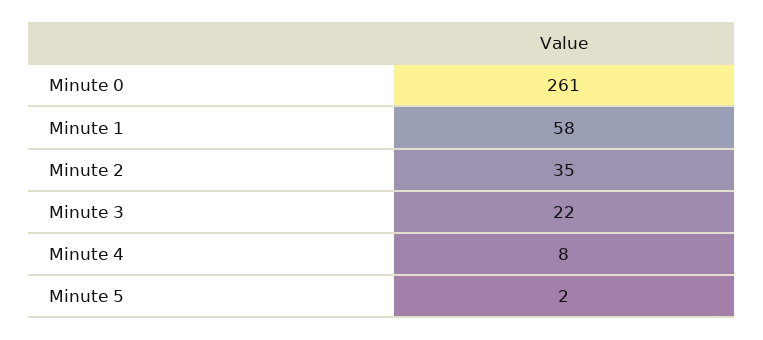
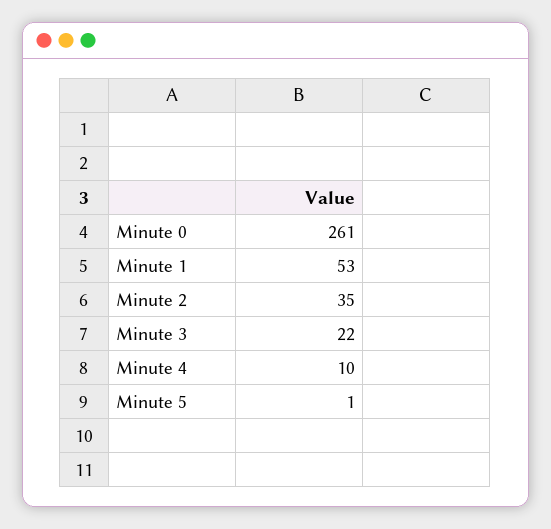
Minute 1: 58 -> 53
Minute 4: 8 -> 10
Minute 5: 2 -> 1

